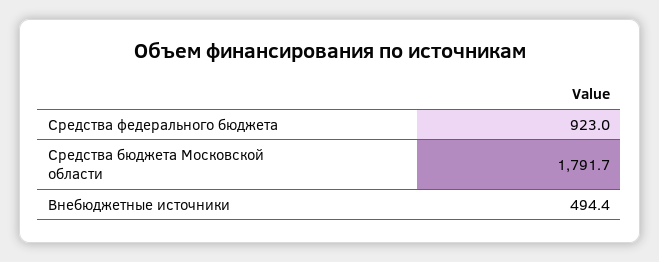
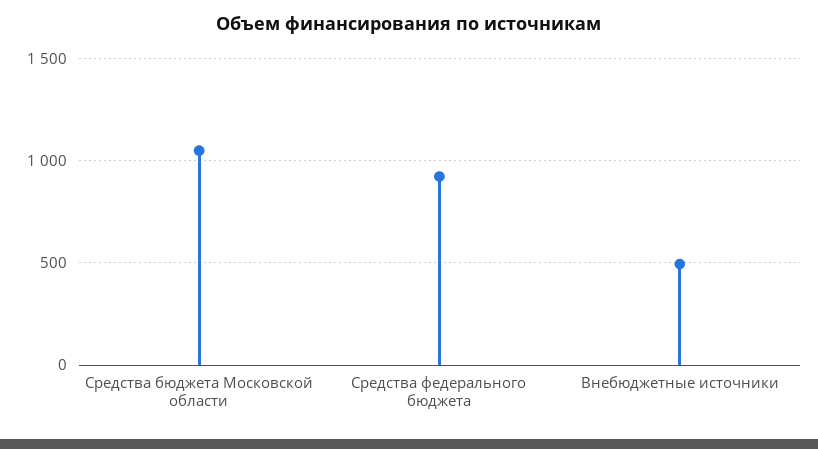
Средства бюджета Московской области: 1791.7 -> 1050

